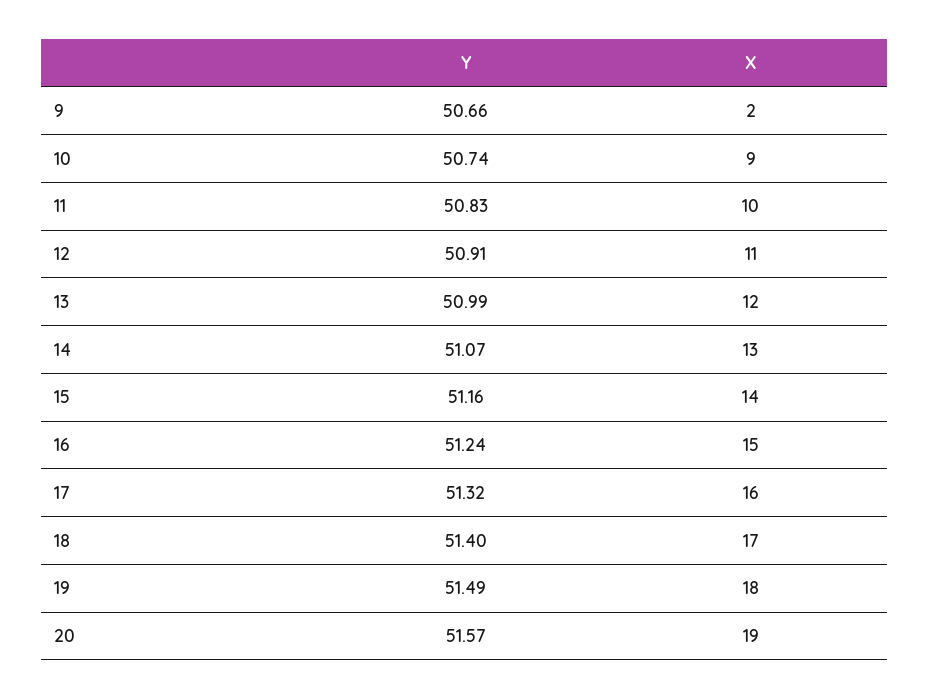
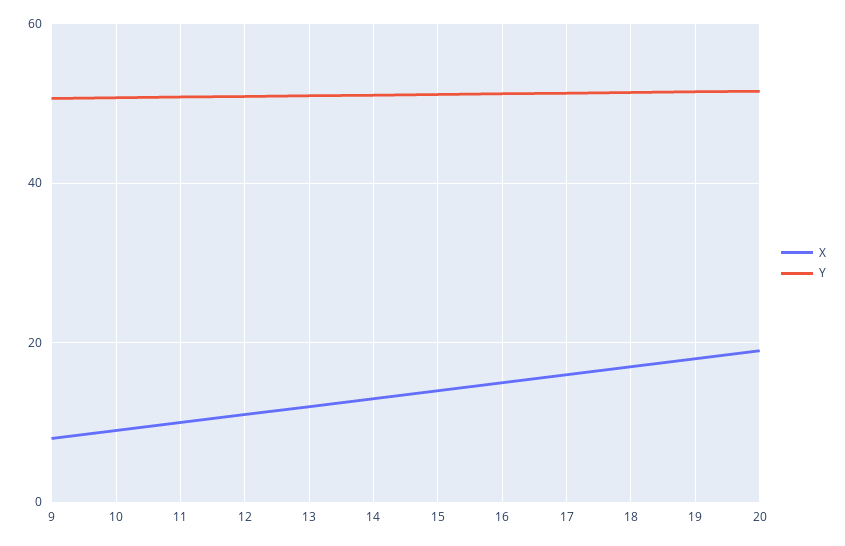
X, 9: 2 -> 8

